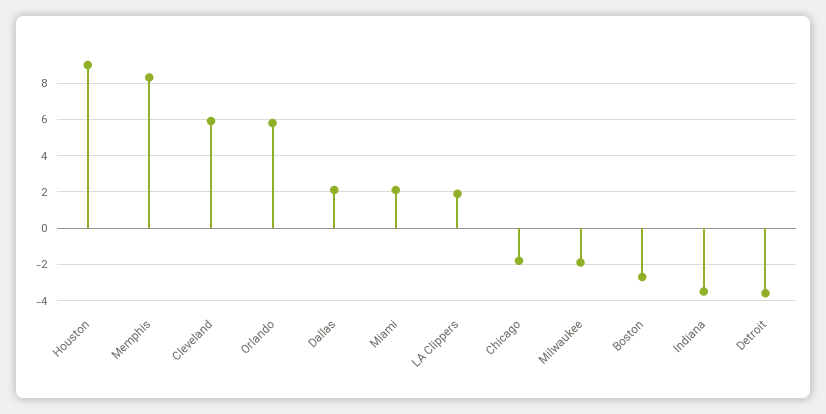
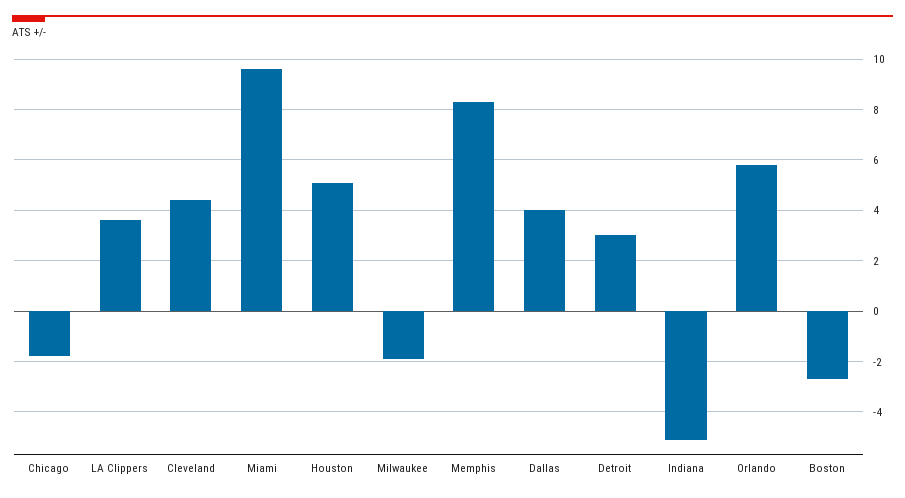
Houston: 9 -> 5
Cleveland: 6 -> 4.5
Dallas: 2 -> 4
Miami: 2 -> 9.5
LA Clippers: 2 -> 3.5
Indiana: -3.5 -> -5
Detroit: -3.5 -> 3

